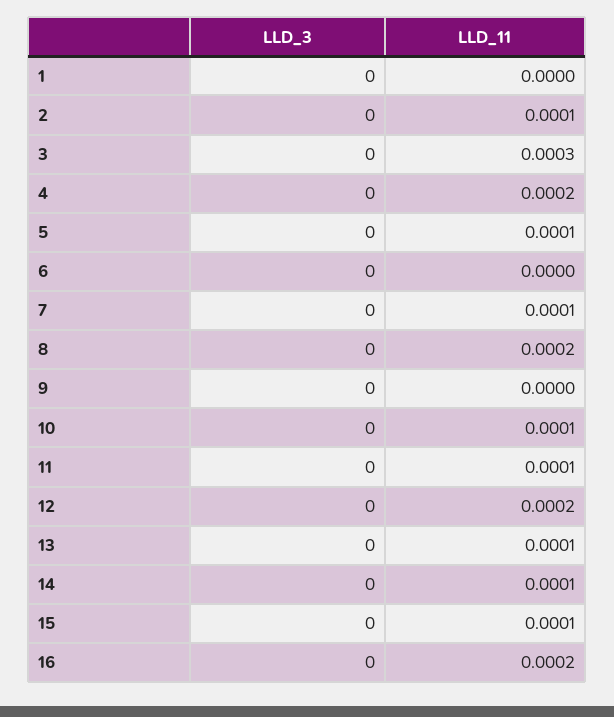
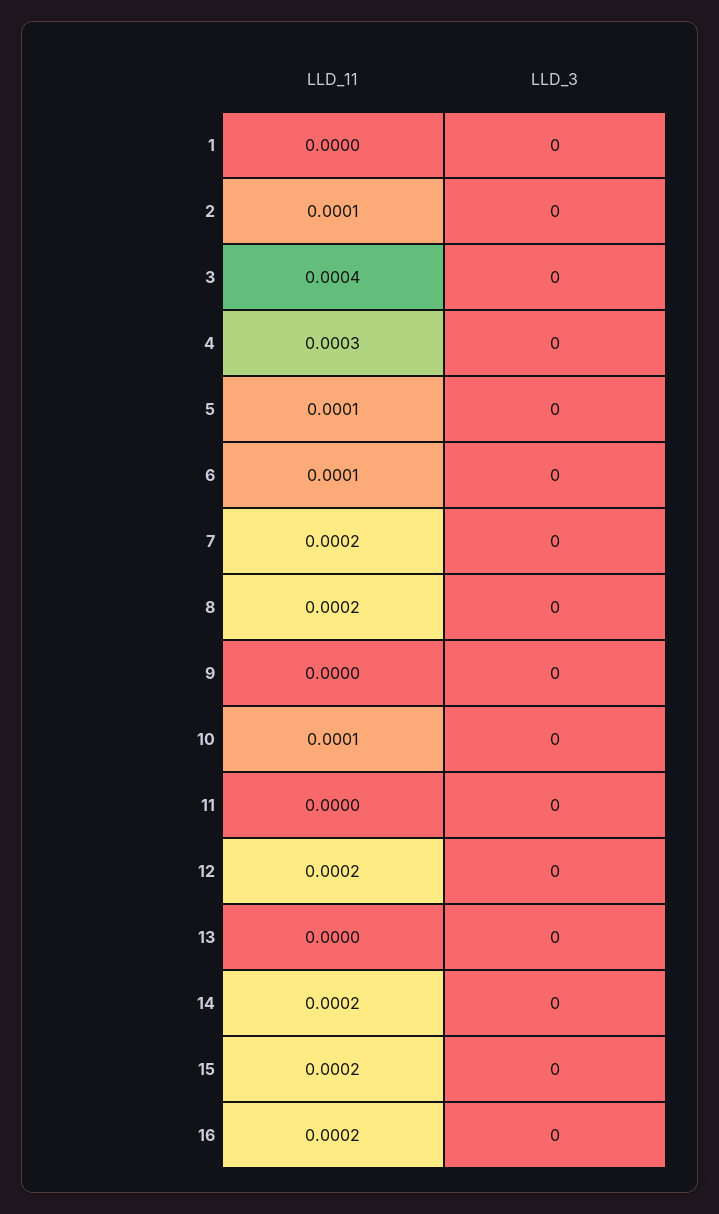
LLD_11, 3: 0.0003 -> 0.0004
LLD_11, 4: 0.0002 -> 0.0003
LLD_11, 6: 0 -> 0.0001
LLD_11, 7: 0.0001 -> 0.0002
LLD_11, 11: 0.0001 -> 0
LLD_11, 13: 0.0001 -> 0
LLD_11, 14: 0.0001 -> 0.0002
LLD_11, 15: 0.0001 -> 0.0002

